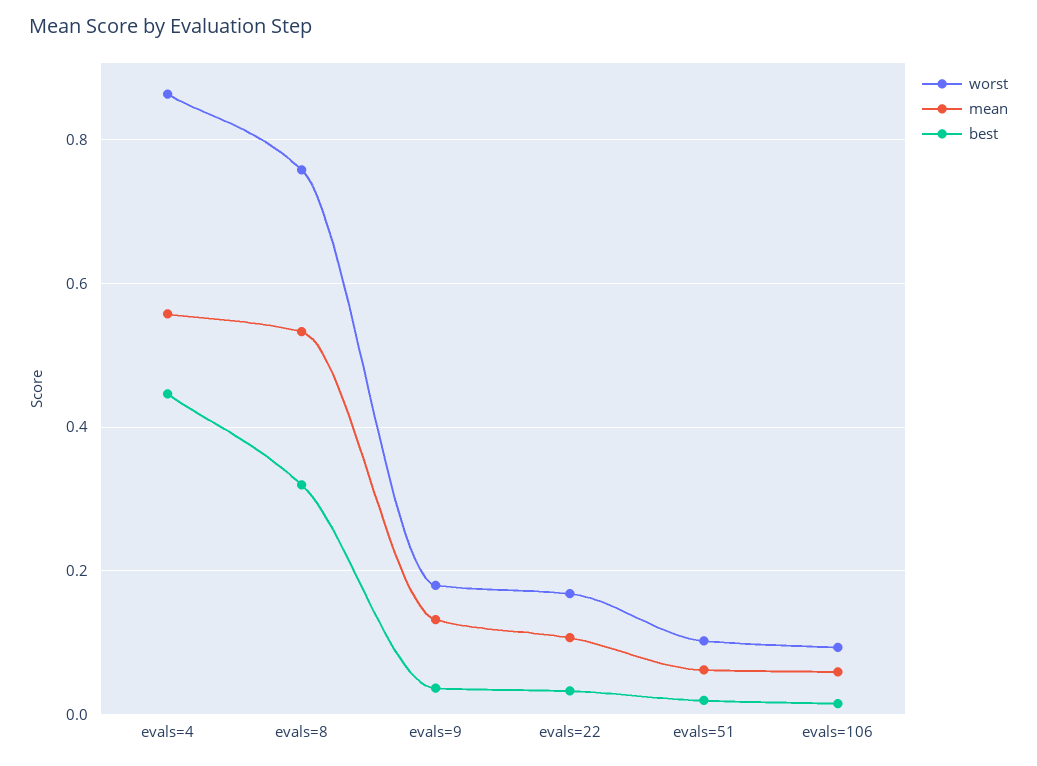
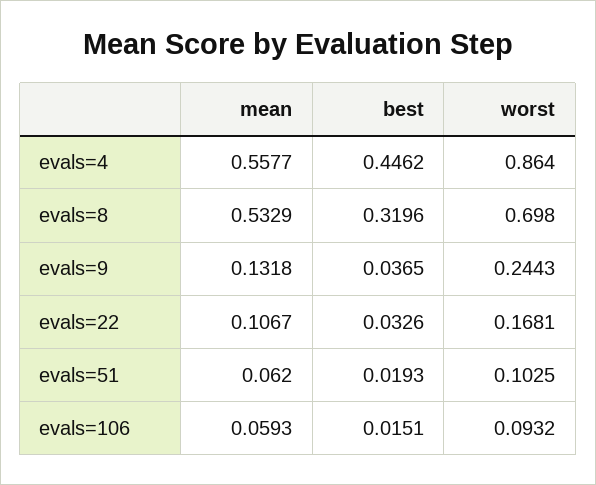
worst, evals=8: 0.76 -> 0.698
worst, evals=9: 0.18 -> 0.2443

